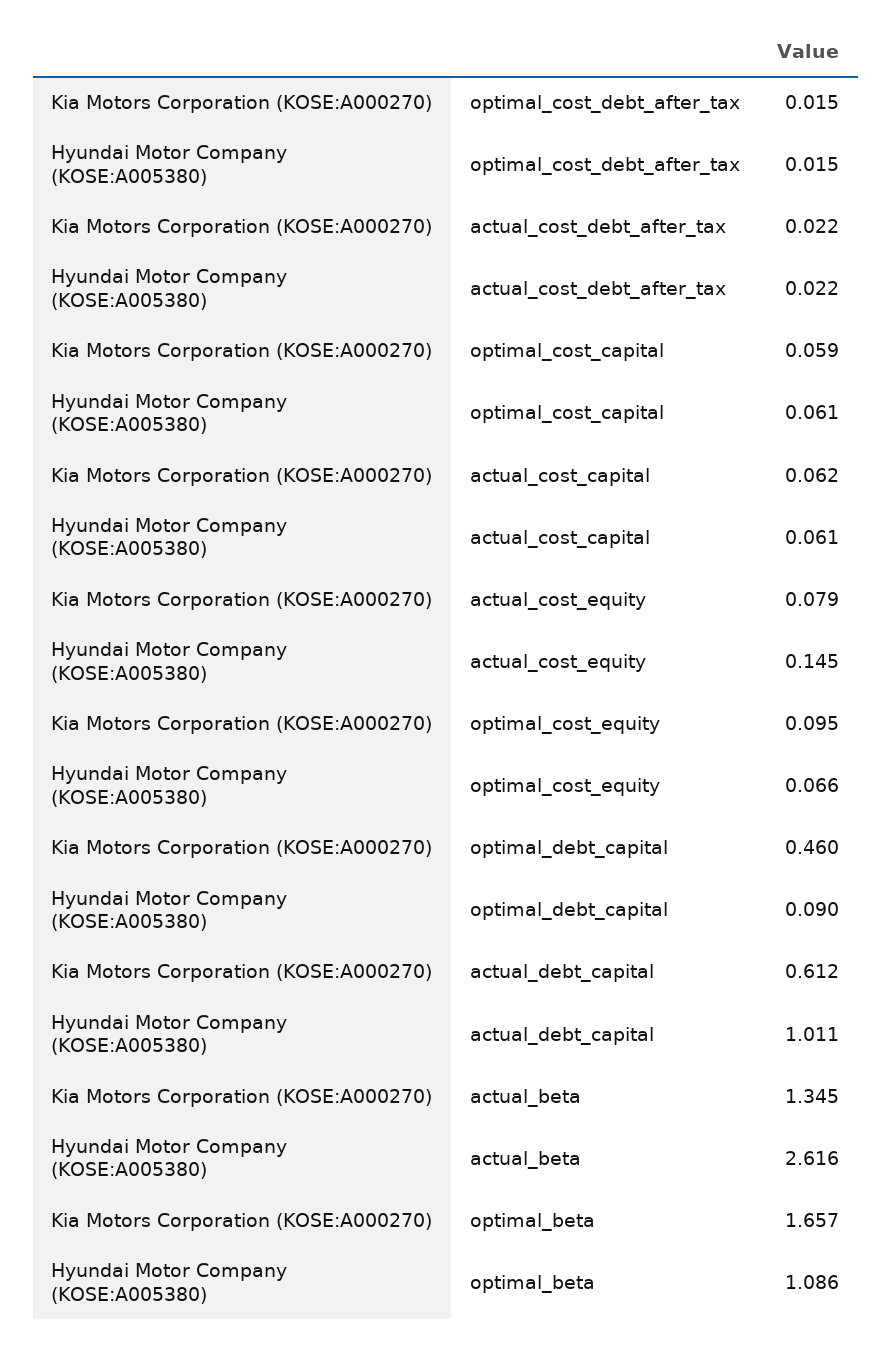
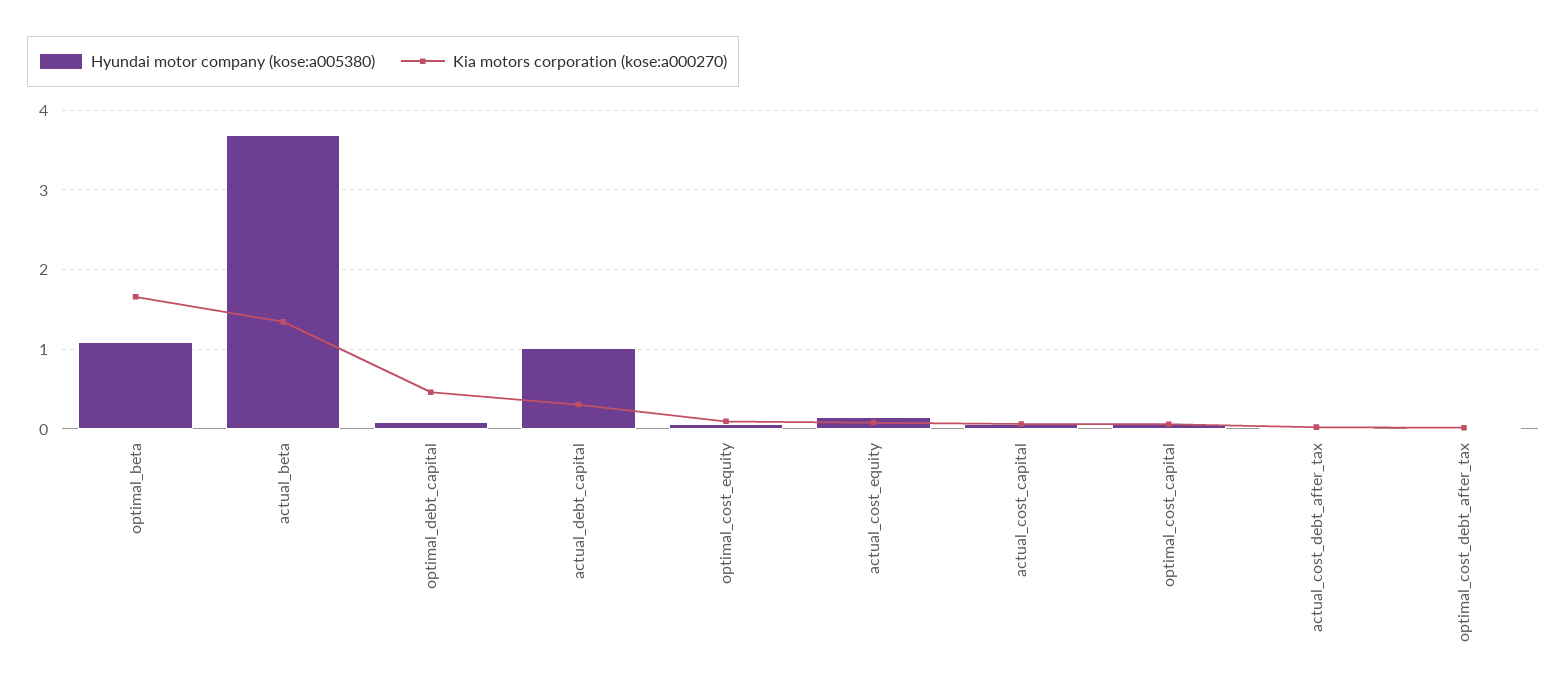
Kia Motors Corporation (KOSE:A000270), actual_debt_capital: 0.612 -> 0.3
Hyundai Motor Company (KOSE:A005380), actual_beta: 2.616 -> 3.7

